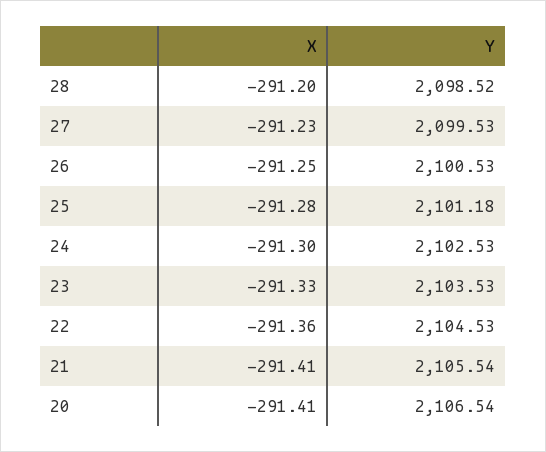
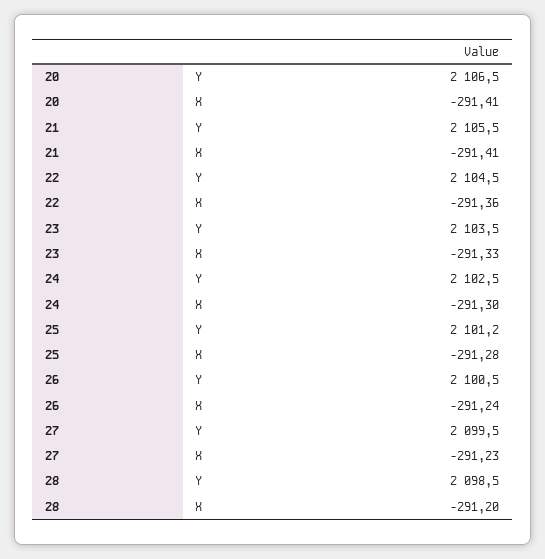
X, 26: -291.25 -> -291.24

